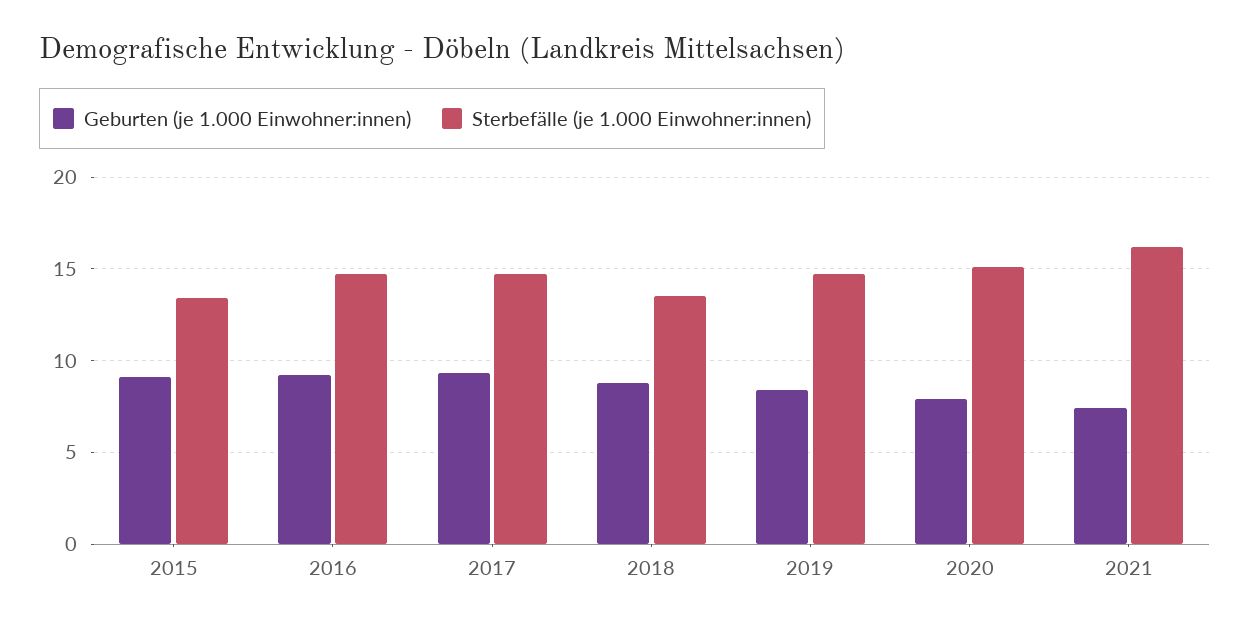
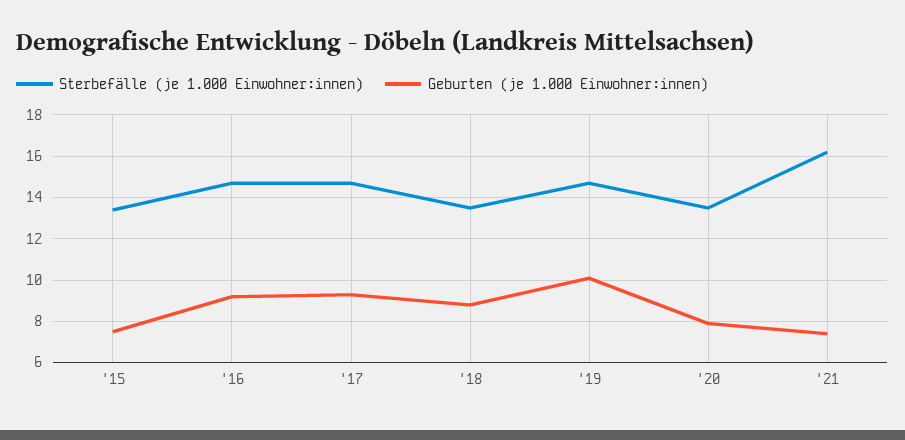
Geburten (je 1.000 Einwohner:innen), 2015: 9 -> 7.5
Geburten (je 1.000 Einwohner:innen), 2019: 8.5 -> 10
Sterbefälle (je 1.000 Einwohner:innen), 2020: 15 -> 13.5

